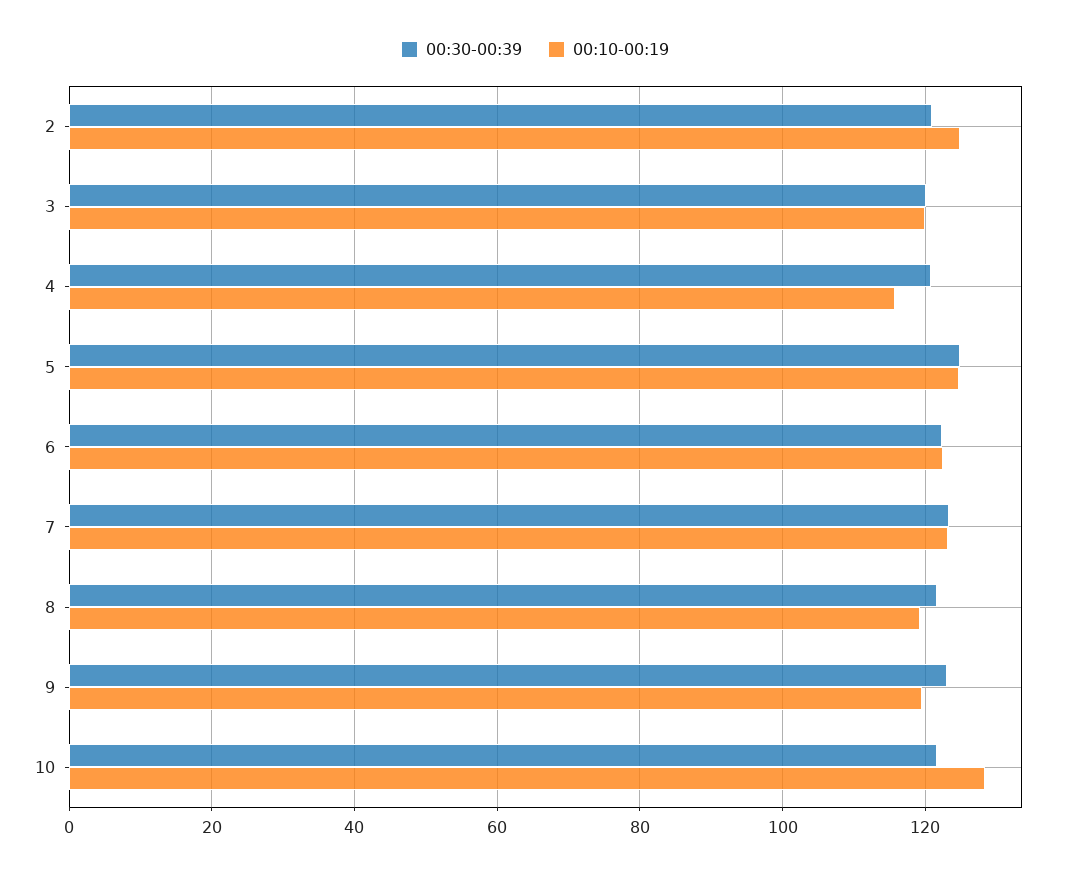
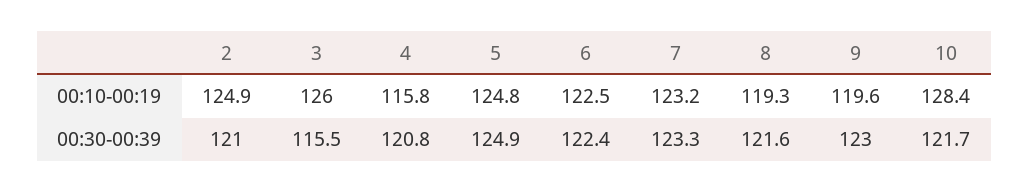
00:30-00:39, 3: 120 -> 115.5
00:10-00:19, 3: 120 -> 126

